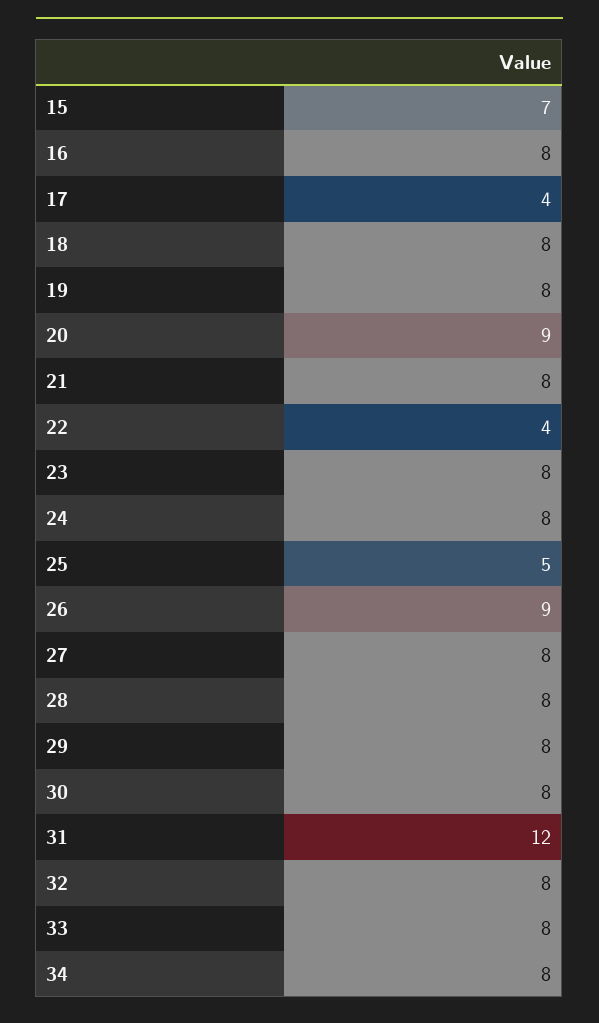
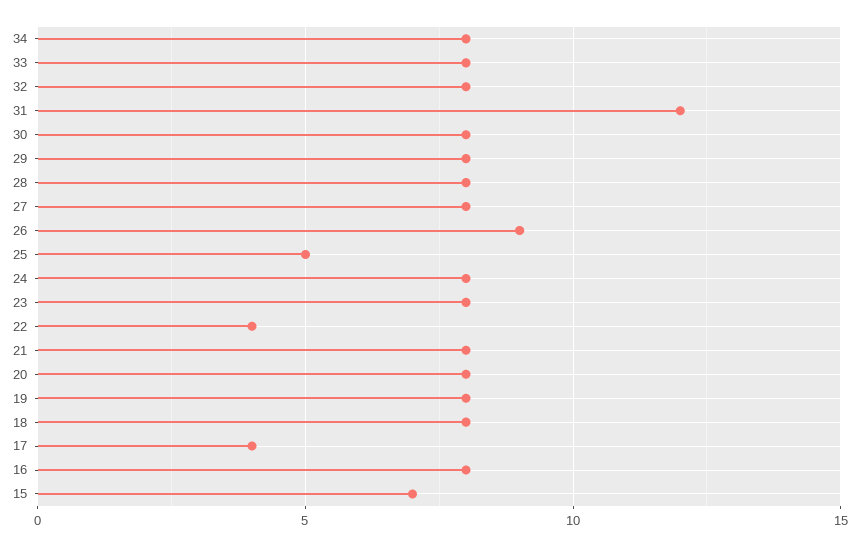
20: 9 -> 8

